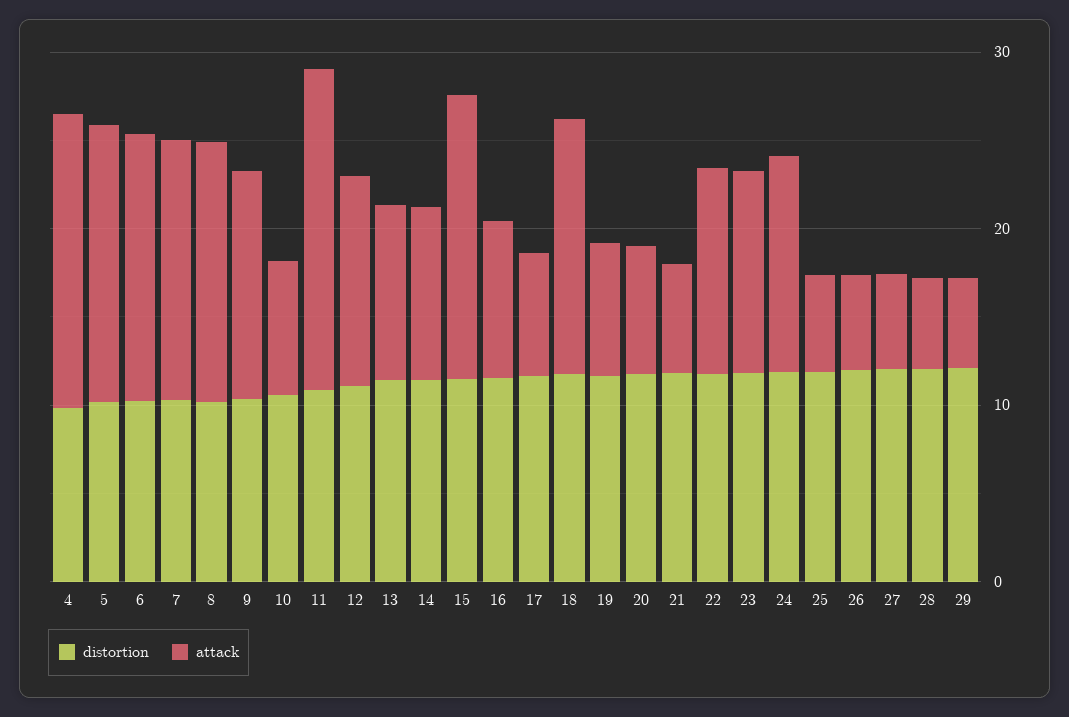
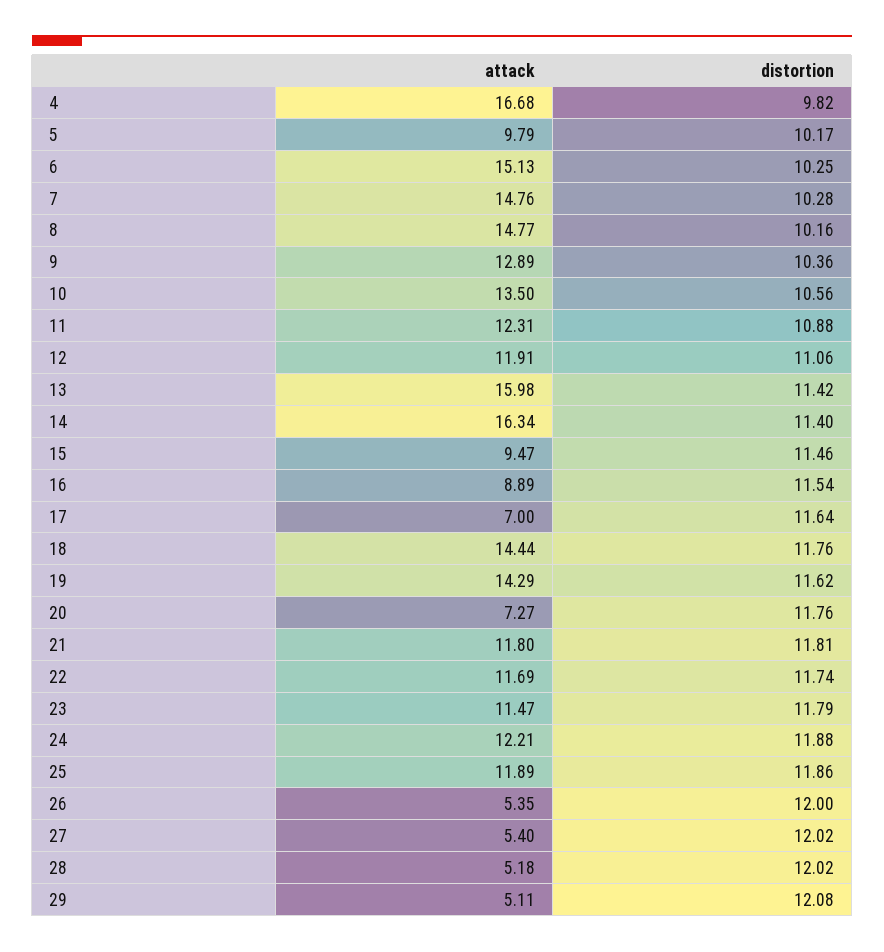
attack, 5: 16 -> 9.79
attack, 10: 8 -> 13.5
attack, 11: 18 -> 12.31
attack, 13: 10 -> 15.98
attack, 14: 10 -> 16.34
attack, 15: 16 -> 9.47
attack, 19: 8 -> 14.29
attack, 21: 6 -> 11.8
attack, 25: 6 -> 11.89

